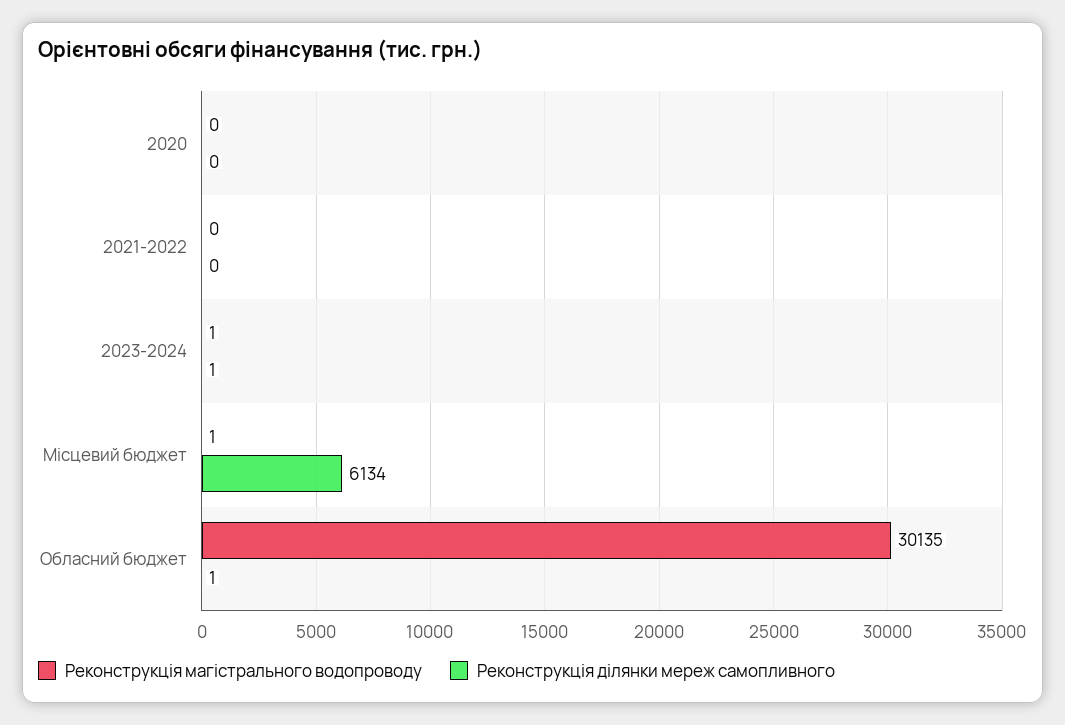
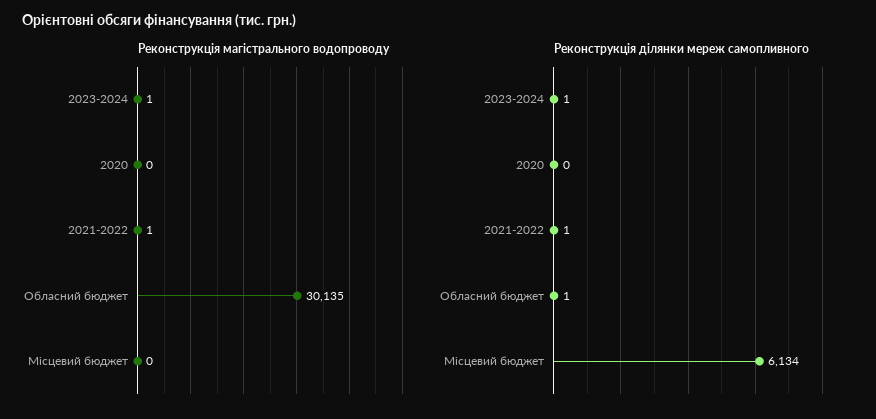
Реконструкція магістрального водопроводу, 2021-2022: 0 -> 1
Реконструкція ділянки мереж самопливного, 2021-2022: 0 -> 1
Реконструкція магістрального водопроводу, Місцевий бюджет: 1 -> 0

